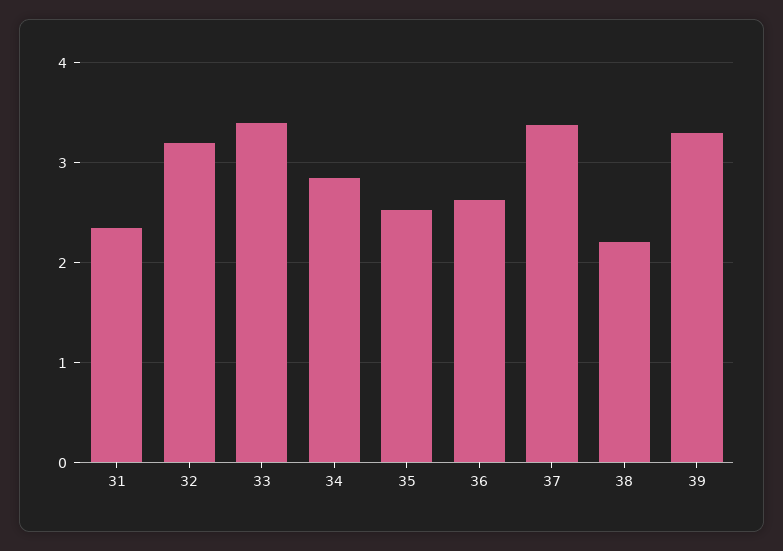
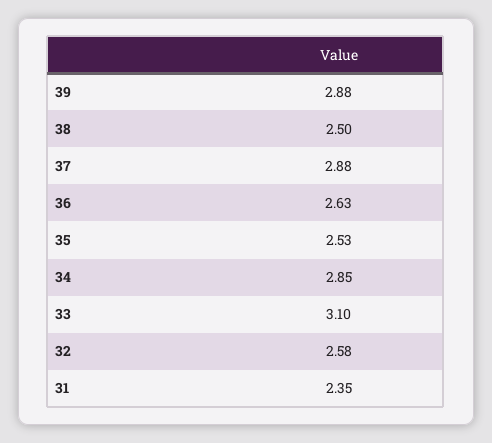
32: 3.2 -> 2.58
33: 3.4 -> 3.1
37: 3.4 -> 2.88
38: 2.2 -> 2.5
39: 3.3 -> 2.88

